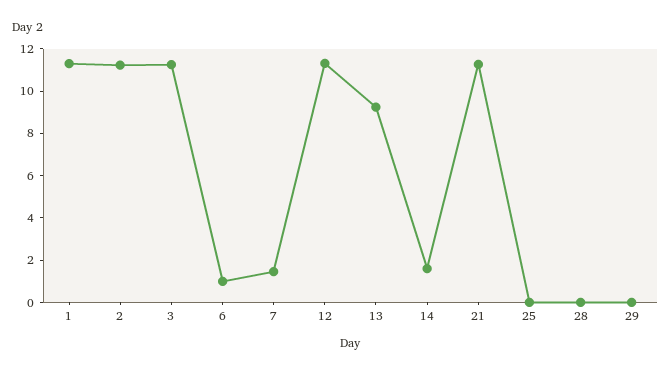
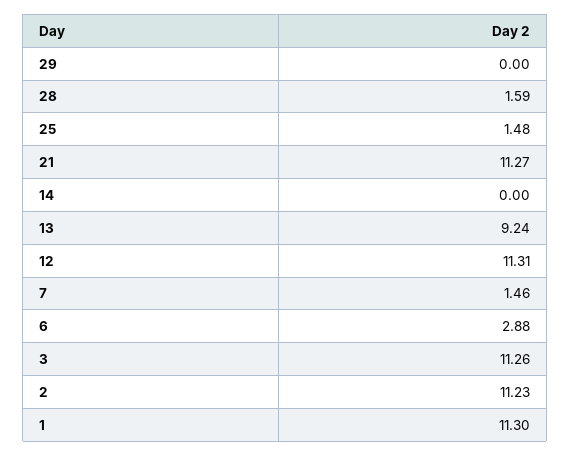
6: 1 -> 2.88
14: 1.5 -> 0
25: 0 -> 1.48
28: 0 -> 1.59

